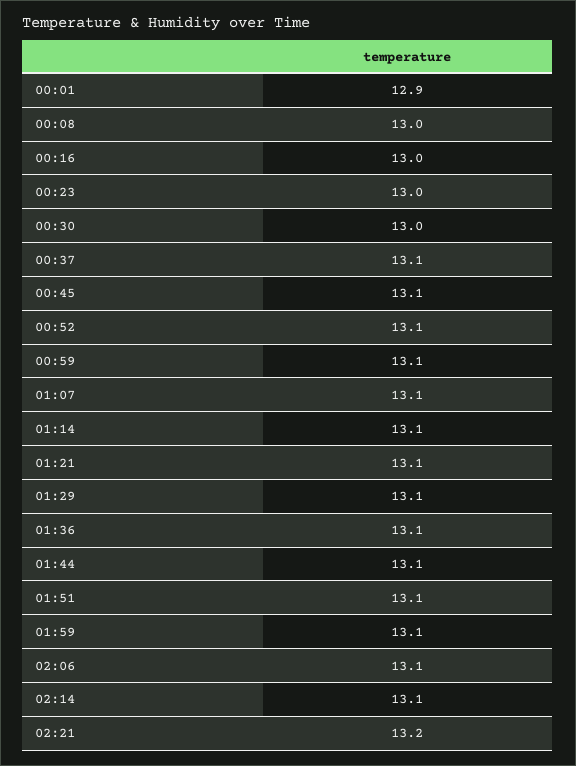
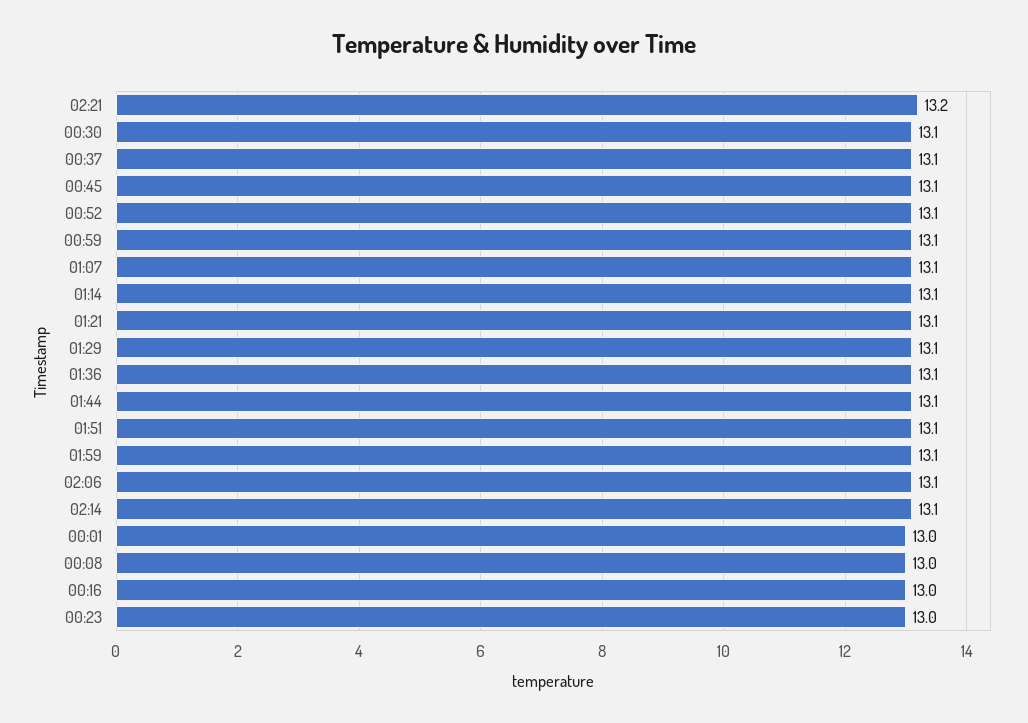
00:01: 12.9 -> 13
00:30: 13 -> 13.1

